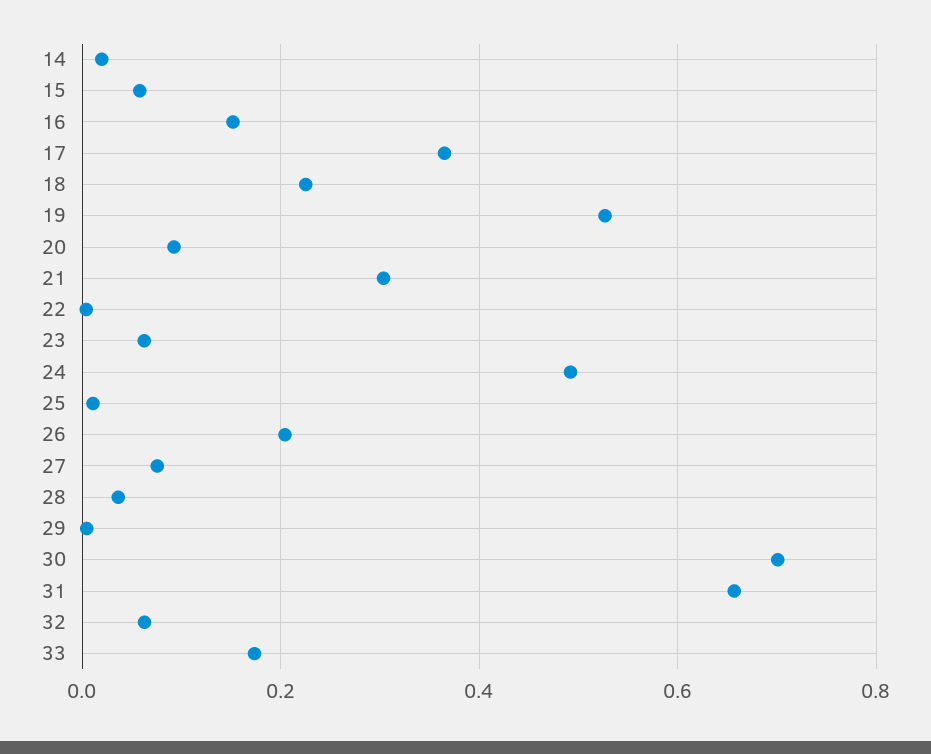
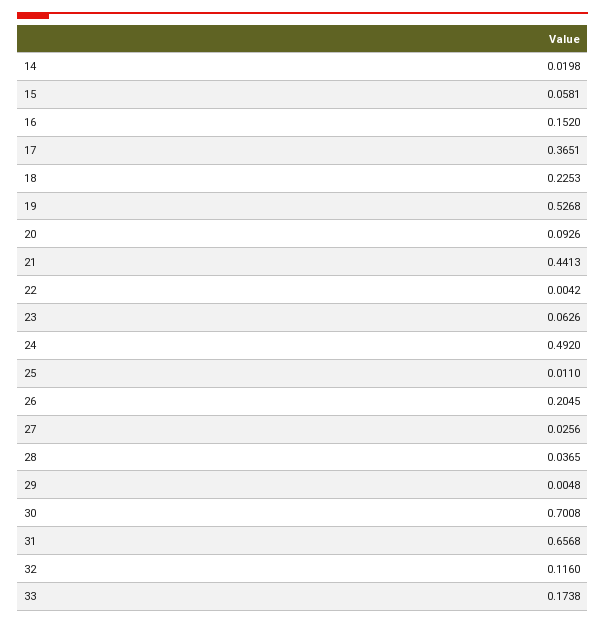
21: 0.3 -> 0.4413
27: 0.08 -> 0.0256
32: 0.06 -> 0.116

